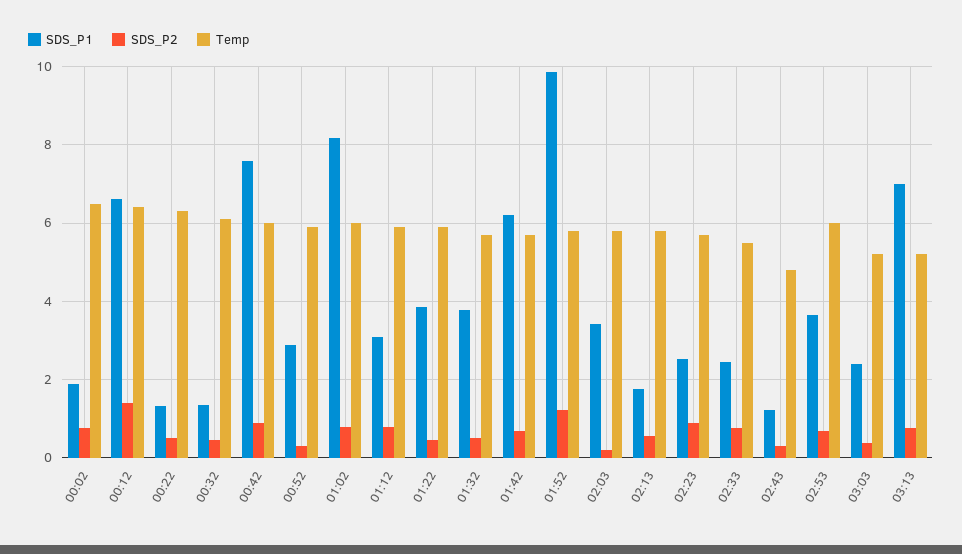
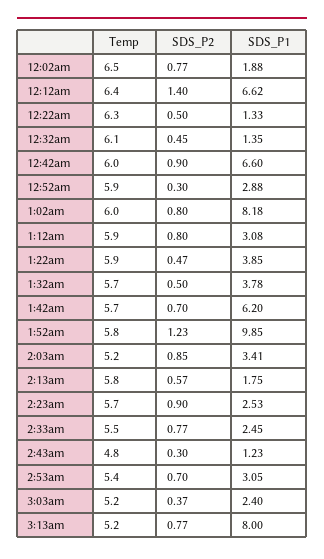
SDS_P1, 00:42: 7.6 -> 6.6
SDS_P2, 02:03: 0.2 -> 0.85
Temp, 02:03: 5.8 -> 5.2
SDS_P1, 02:53: 3.6 -> 3.05
Temp, 02:53: 6 -> 5.4
SDS_P1, 03:13: 7 -> 8

